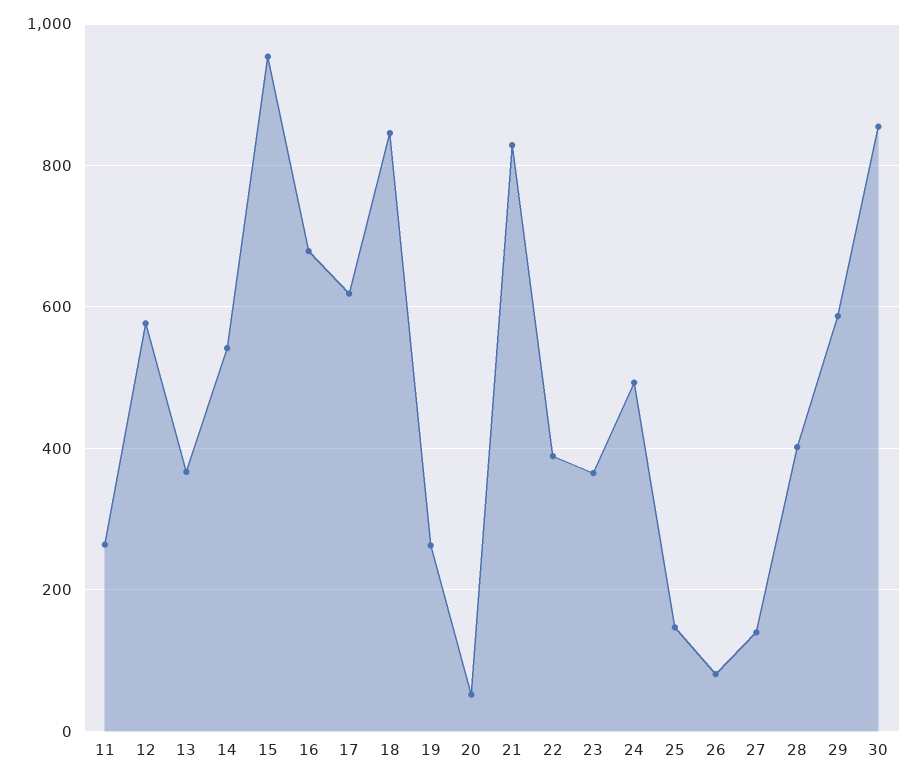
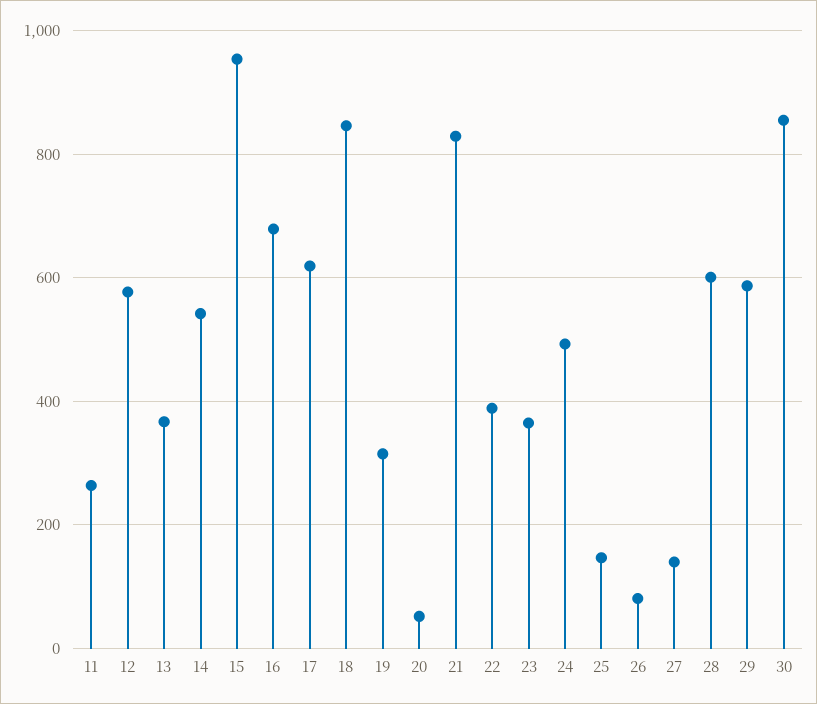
19: 260 -> 320
28: 400 -> 600

